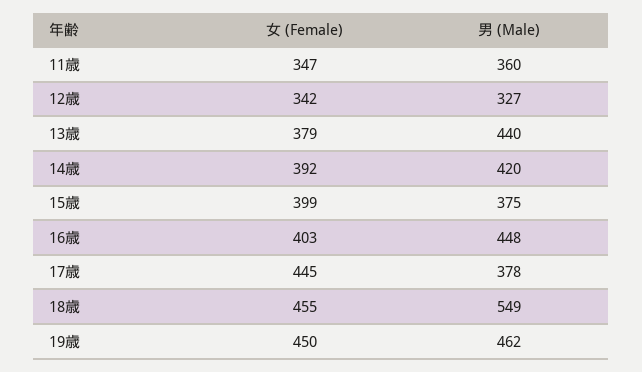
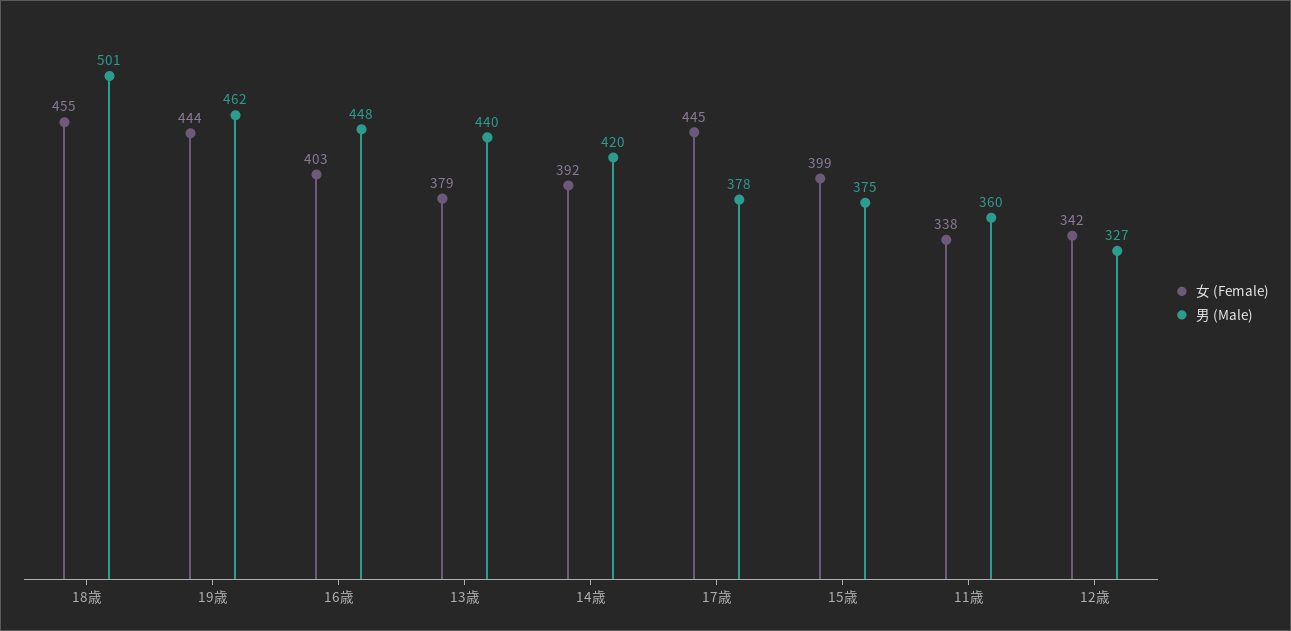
女 (Female), 11歳: 347 -> 338
男 (Male), 18歳: 549 -> 501
女 (Female), 19歳: 450 -> 444

